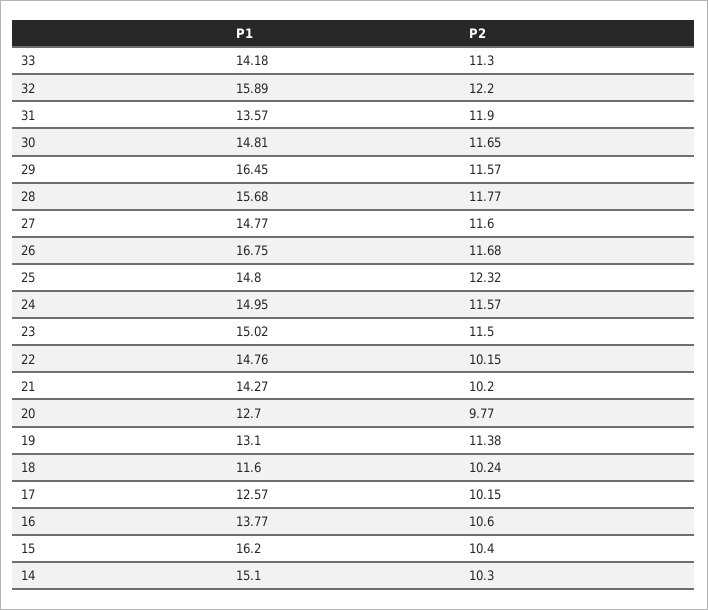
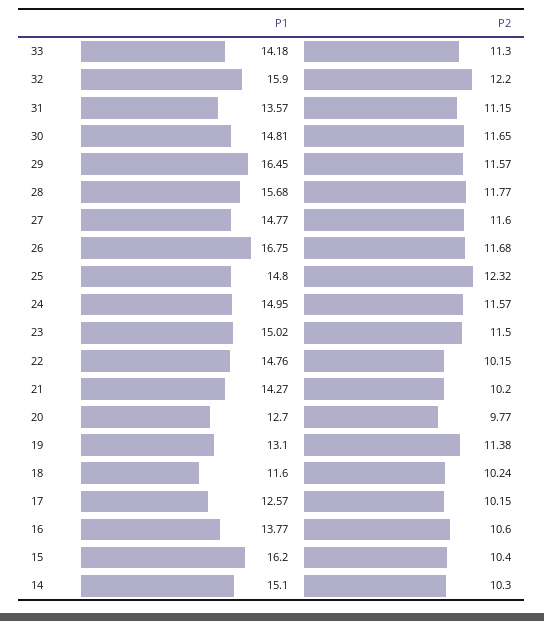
P1, 32: 15.89 -> 15.9
P2, 31: 11.9 -> 11.15

